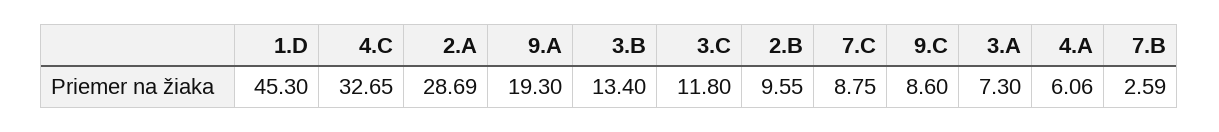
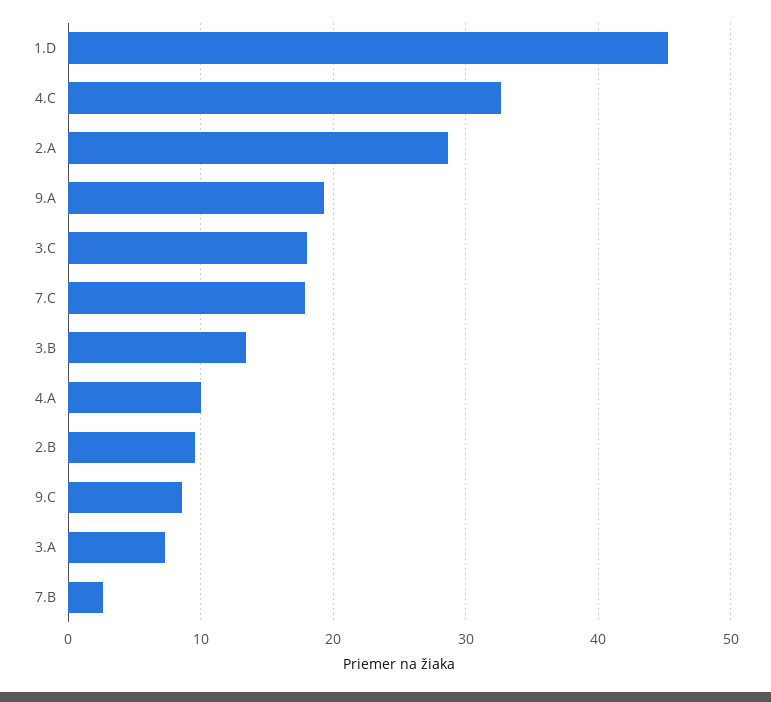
3.C: 11.8 -> 18
7.C: 8.75 -> 18
4.A: 6.06 -> 10

